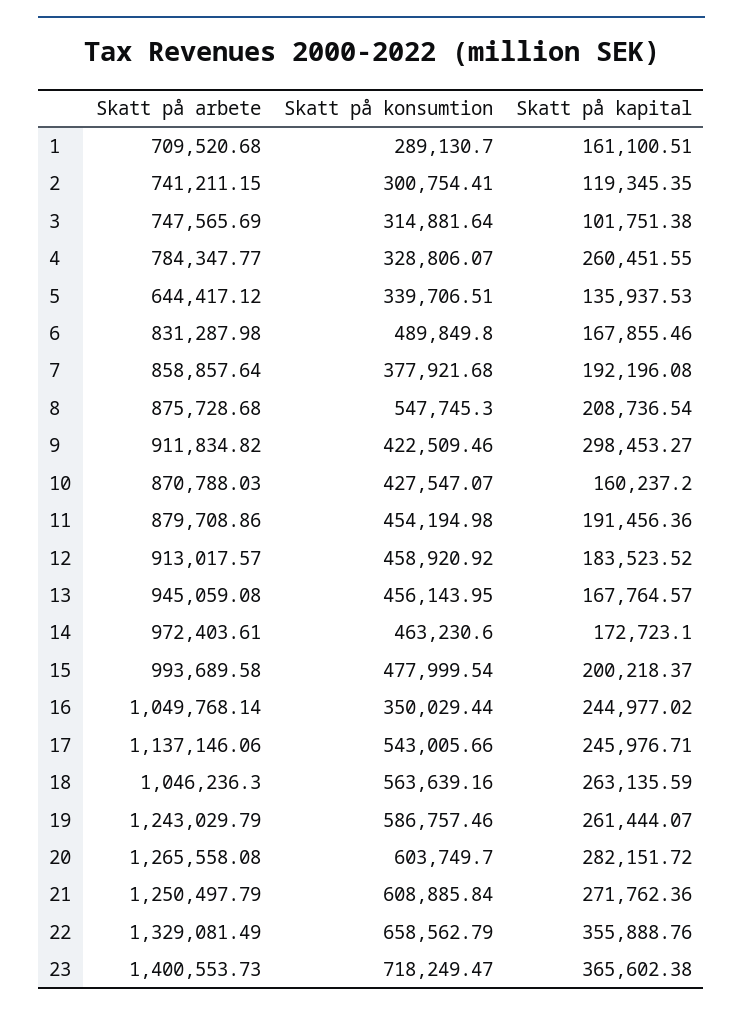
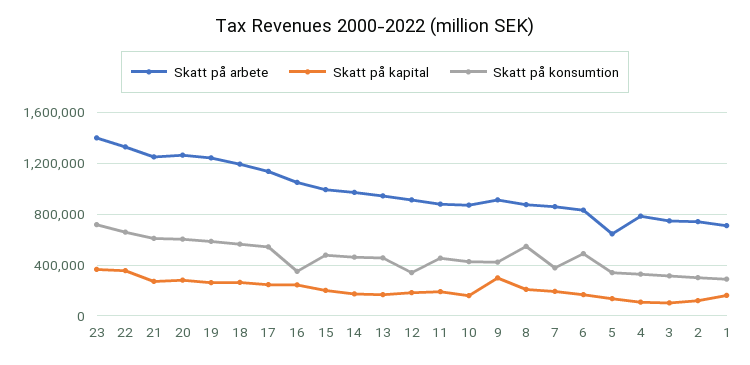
Skatt på kapital, 4: 260451.55 -> 100000
Skatt på konsumtion, 12: 458920.92 -> 350000
Skatt på arbete, 18: 1046236.3 -> 1200000

